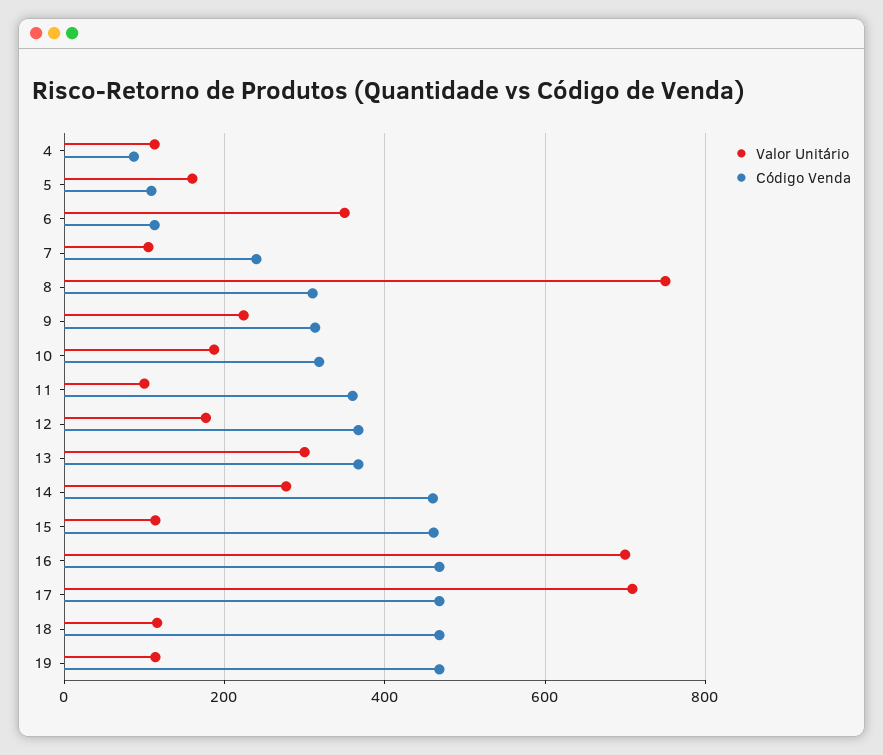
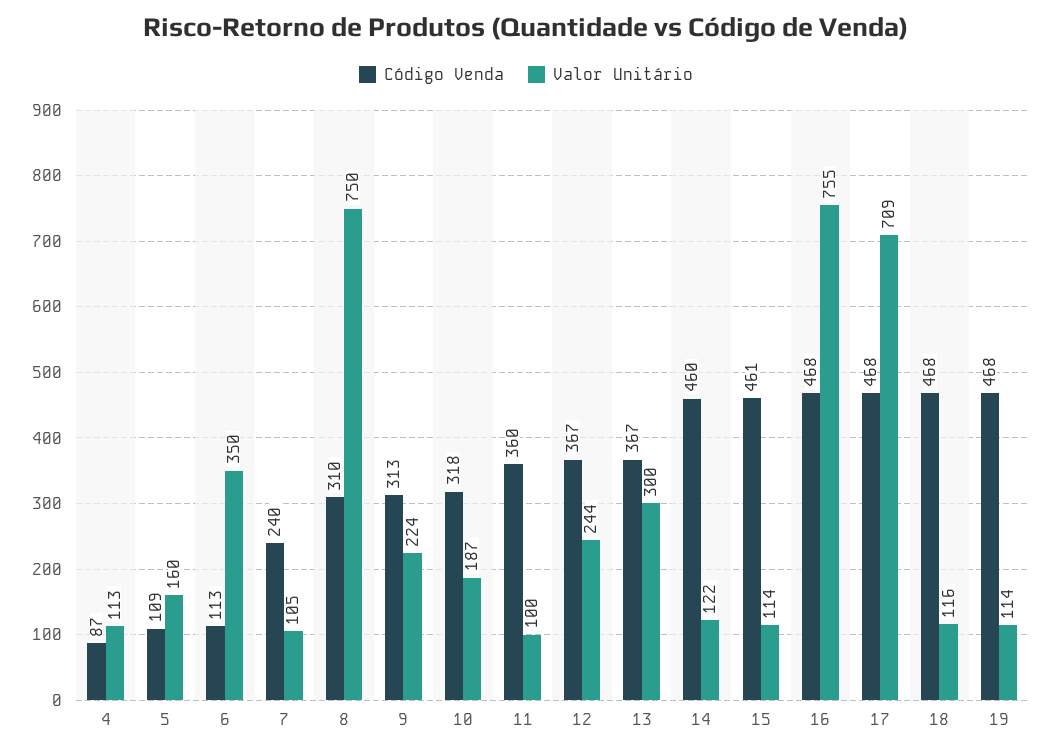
Valor Unitário, 12: 180 -> 244
Valor Unitário, 14: 280 -> 122
Valor Unitário, 16: 700 -> 755

